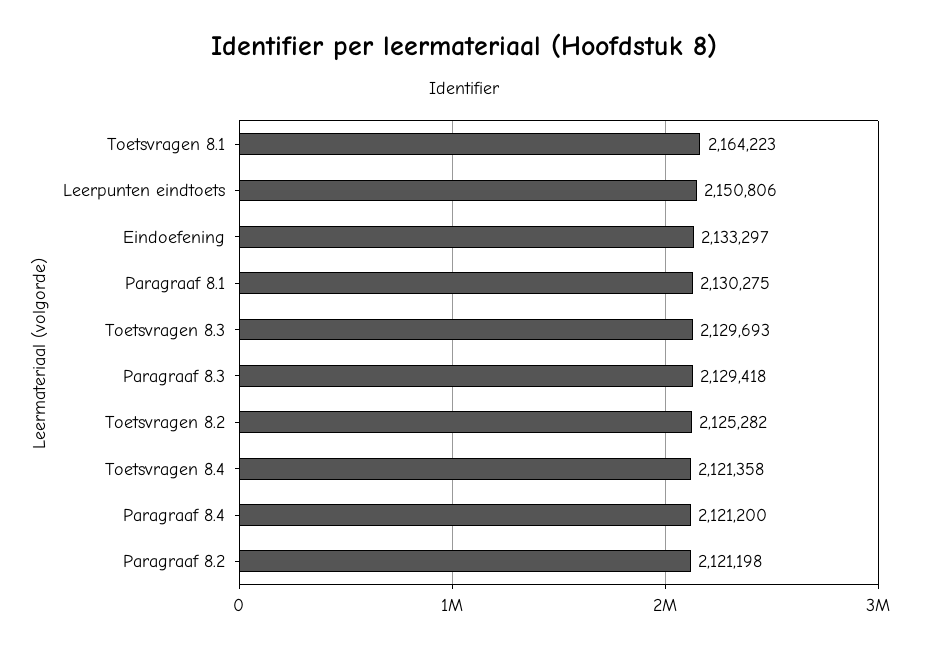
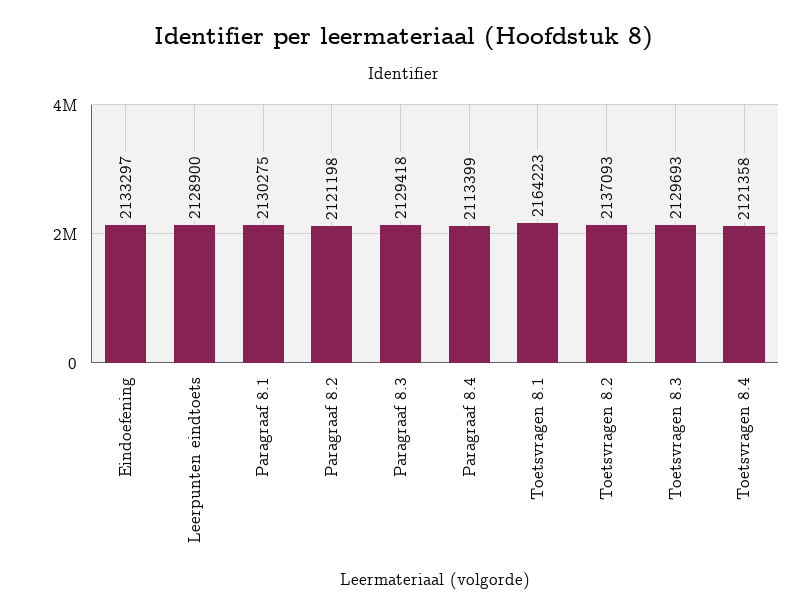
Leerpunten eindtoets: 2150806 -> 2128900
Toetsvragen 8.2: 2125282 -> 2137093
Paragraaf 8.4: 2121200 -> 2113399

